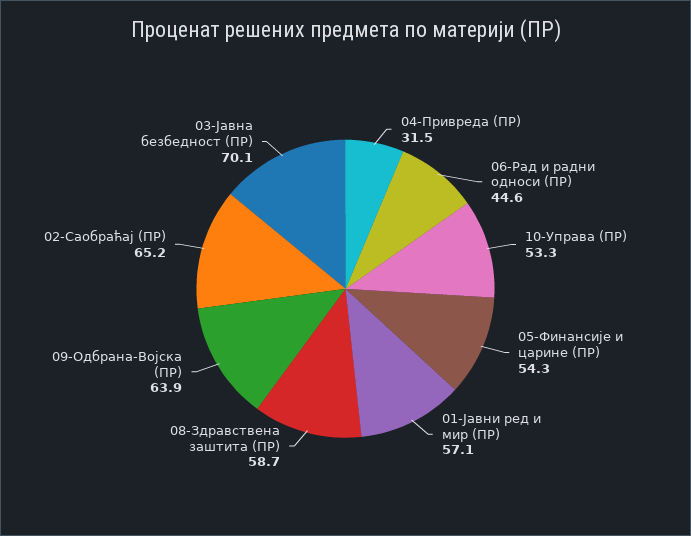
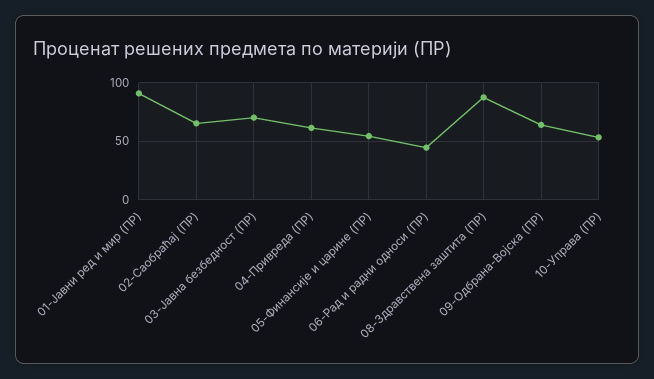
04-Привреда (ПР): 31.5 -> 60
01-Јавни ред и мир (ПР): 57.1 -> 90
08-Здравствена заштита (ПР): 58.7 -> 90

